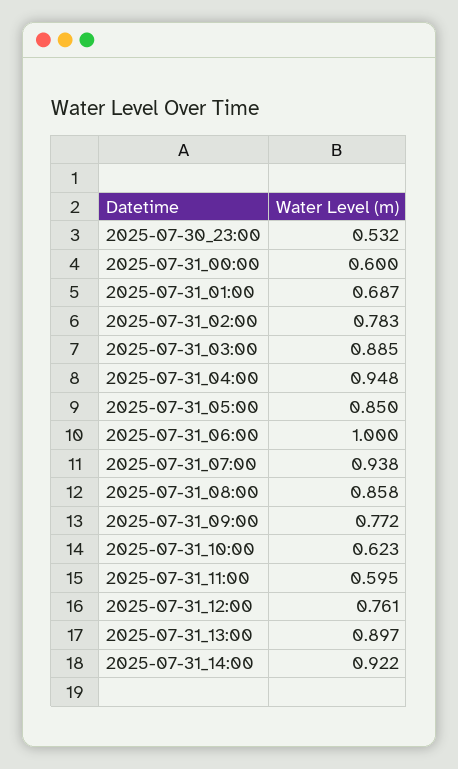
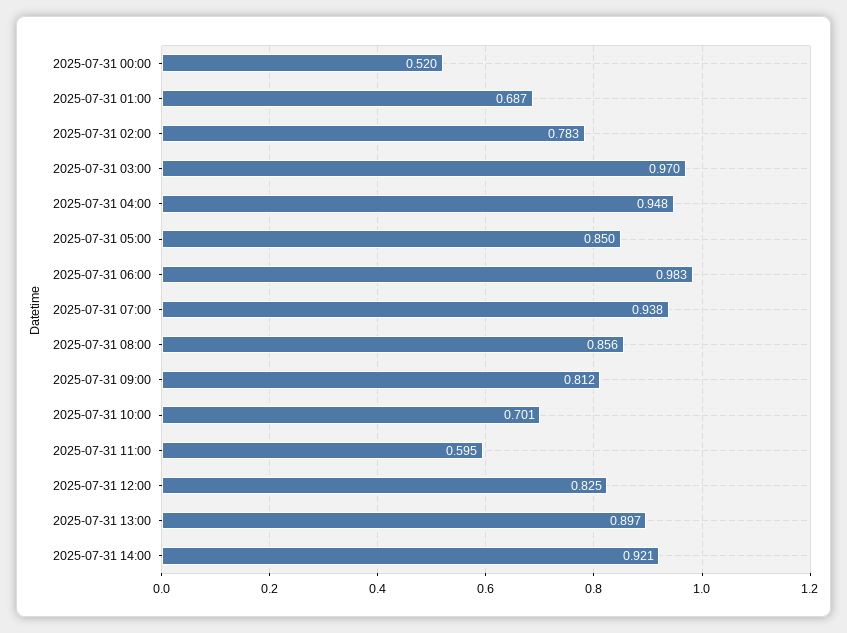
2025-07-30_23:00: 0.532 -> none
2025-07-31_00:00: 0.6 -> 0.52
2025-07-31_03:00: 0.885 -> 0.97
2025-07-31_06:00: 1 -> 0.983
2025-07-31_08:00: 0.858 -> 0.856
2025-07-31_09:00: 0.772 -> 0.812
2025-07-31_10:00: 0.623 -> 0.701
2025-07-31_12:00: 0.761 -> 0.825
2025-07-31_14:00: 0.922 -> 0.921

